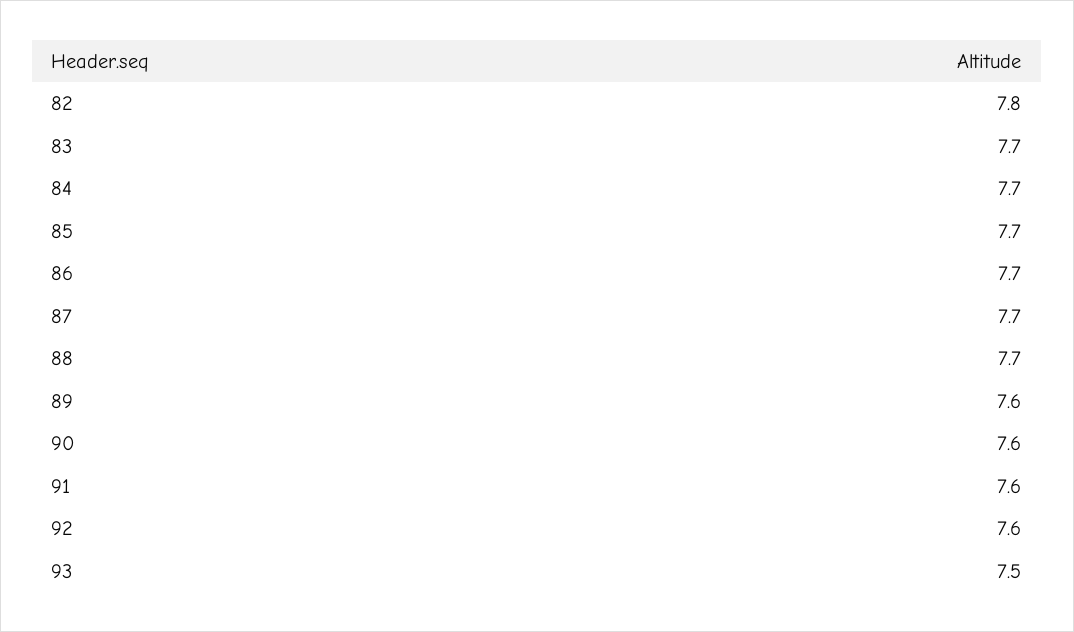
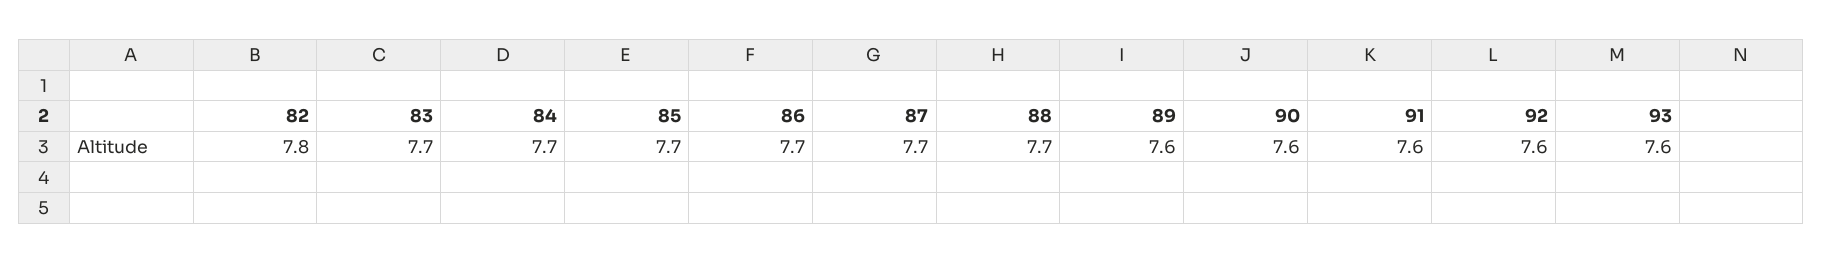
93: 7.5 -> 7.6

